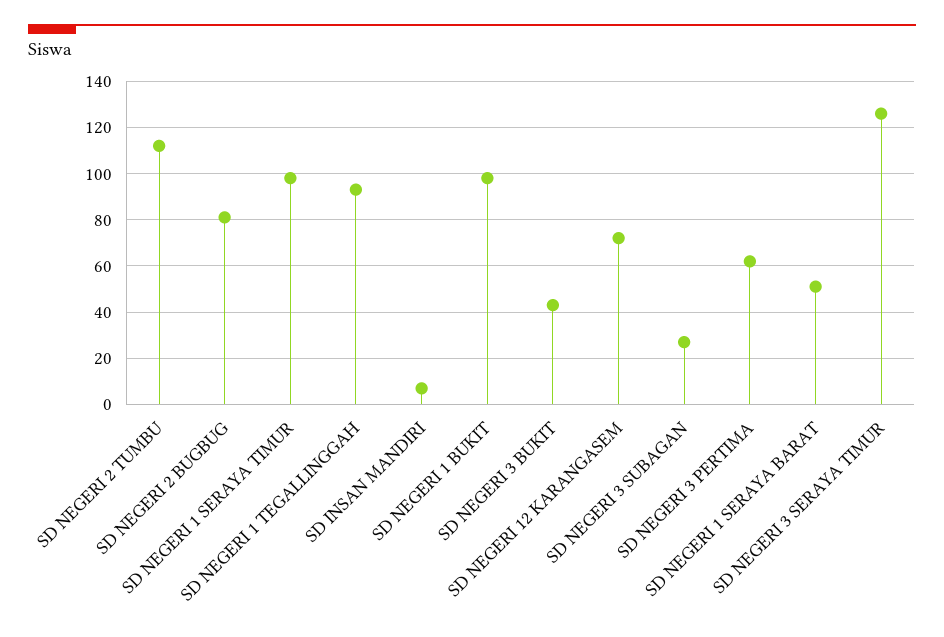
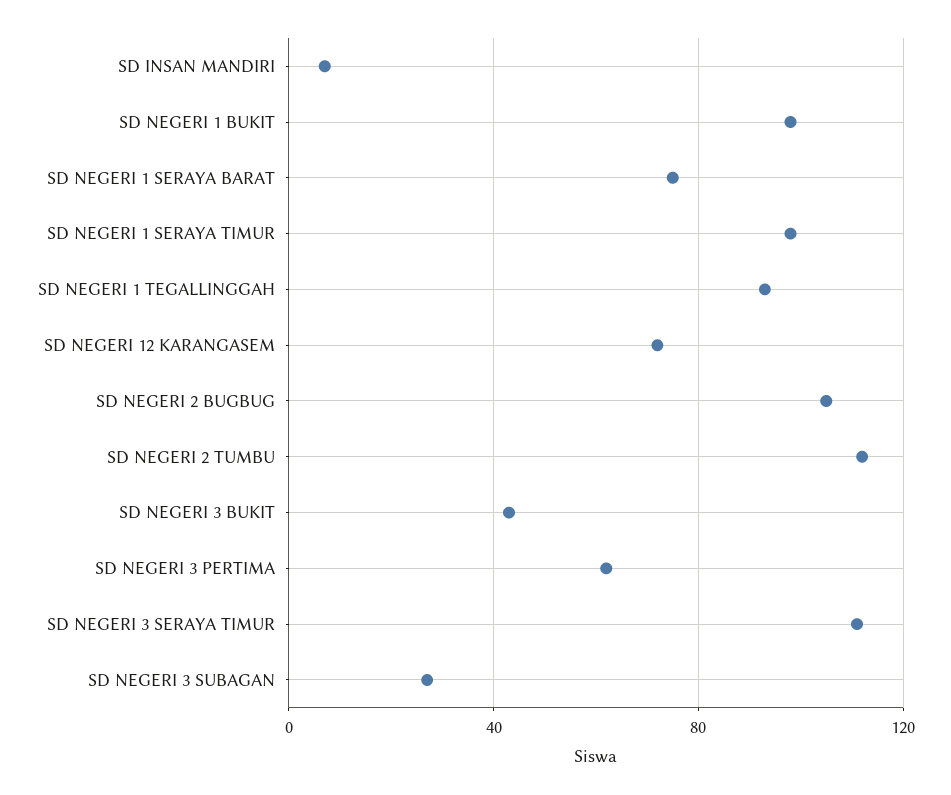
SD NEGERI 2 BUGBUG: 80 -> 105
SD NEGERI 1 SERAYA BARAT: 50 -> 75
SD NEGERI 3 SERAYA TIMUR: 125 -> 110

